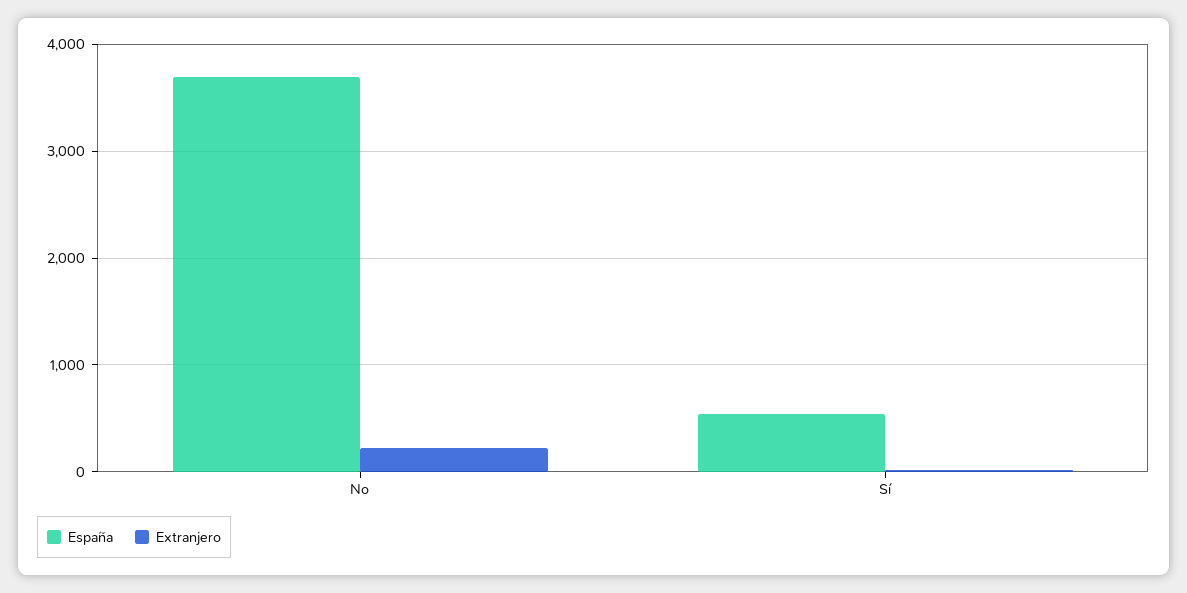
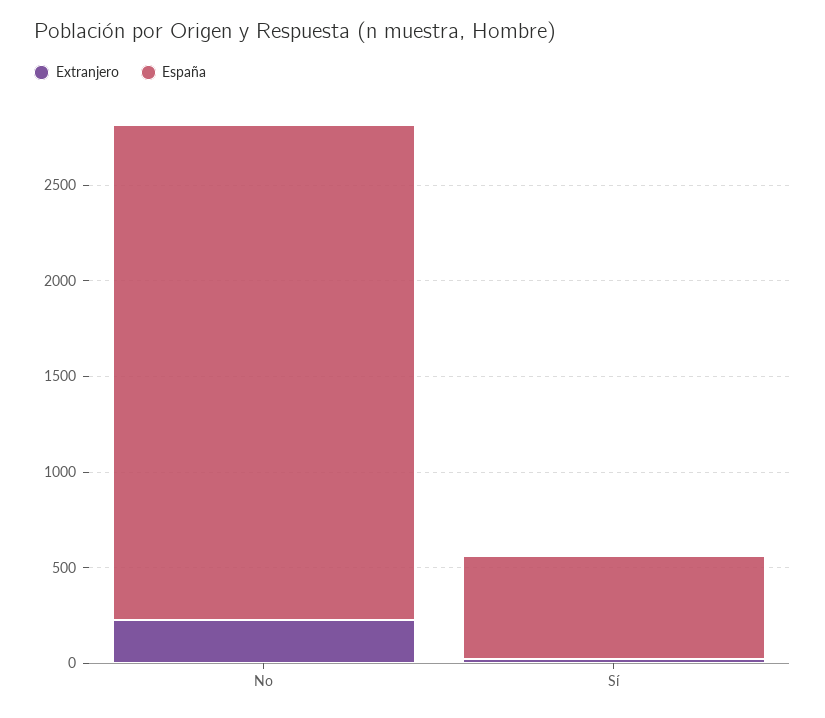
España, No: 3700 -> 2600

